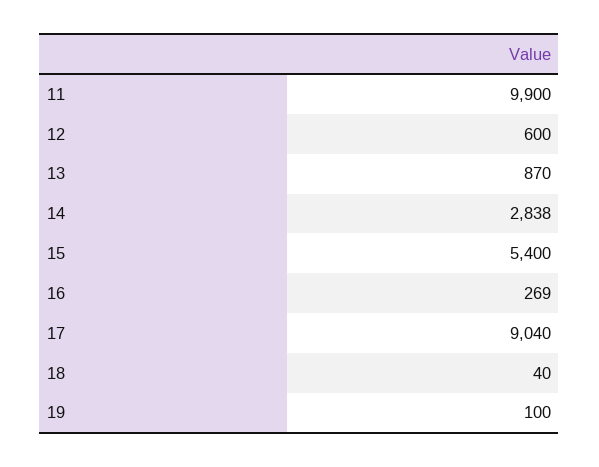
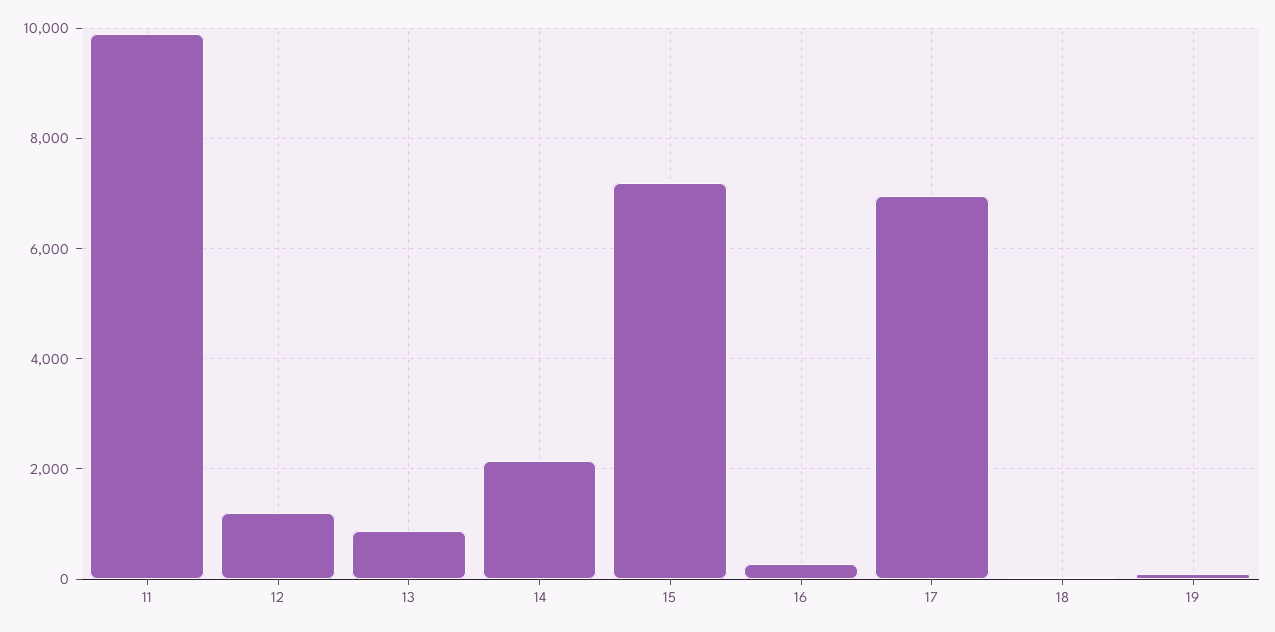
12: 600 -> 1200
14: 2838 -> 2200
15: 5400 -> 7200
17: 9040 -> 7000

